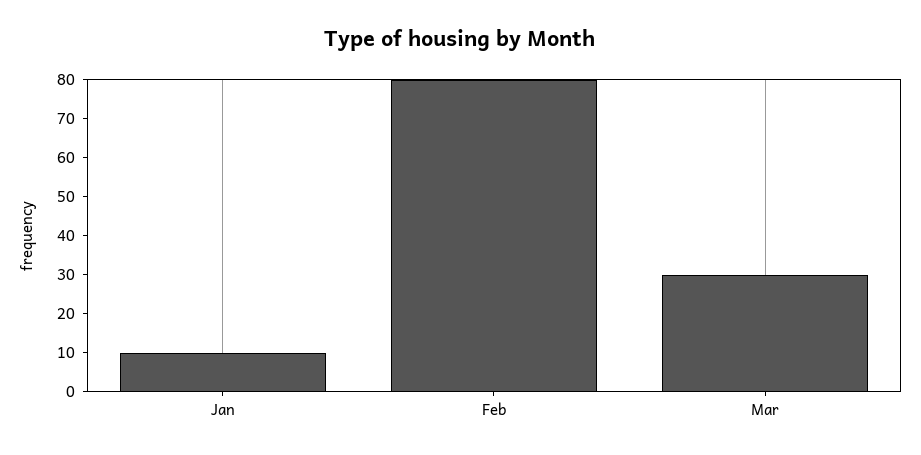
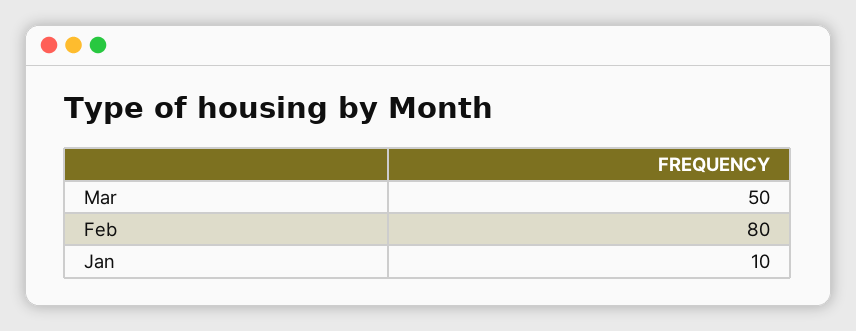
Mar: 30 -> 50

